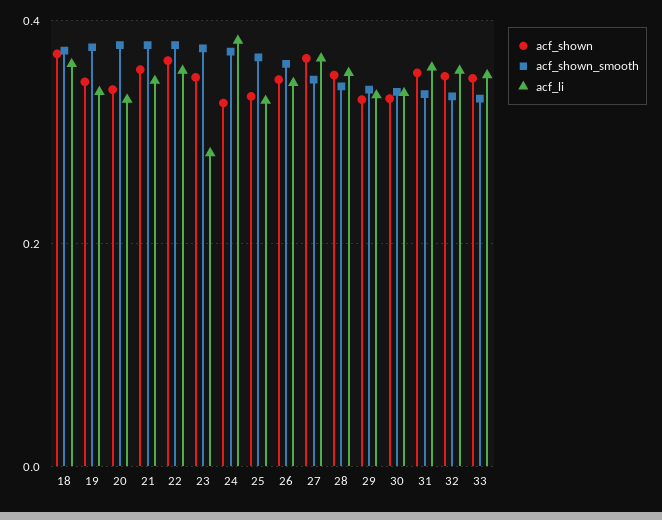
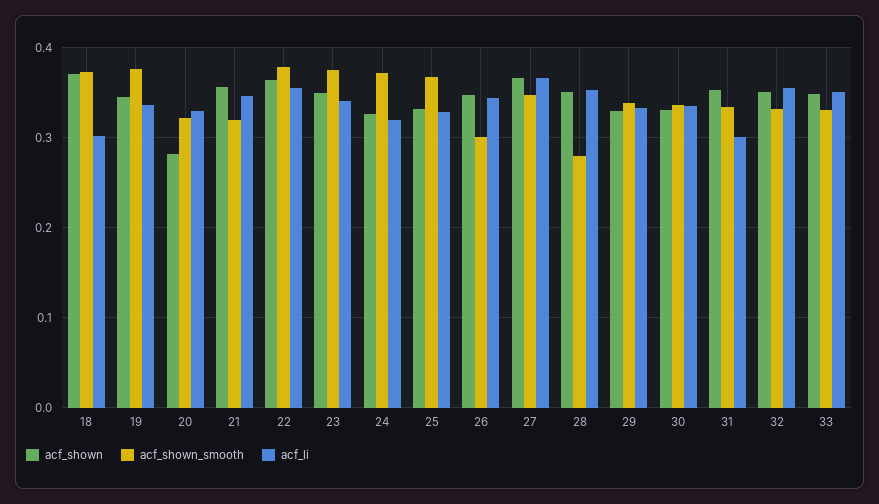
acf_li, 18: 0.36 -> 0.3
acf_shown, 20: 0.34 -> 0.28
acf_shown_smooth, 20: 0.38 -> 0.32
acf_shown_smooth, 21: 0.38 -> 0.32
acf_li, 23: 0.28 -> 0.34
acf_li, 24: 0.38 -> 0.32
acf_shown_smooth, 26: 0.36 -> 0.3
acf_shown_smooth, 28: 0.34 -> 0.28
acf_li, 31: 0.36 -> 0.3

